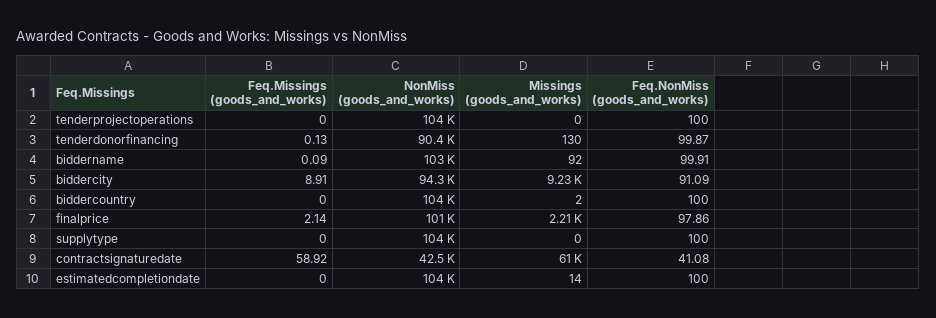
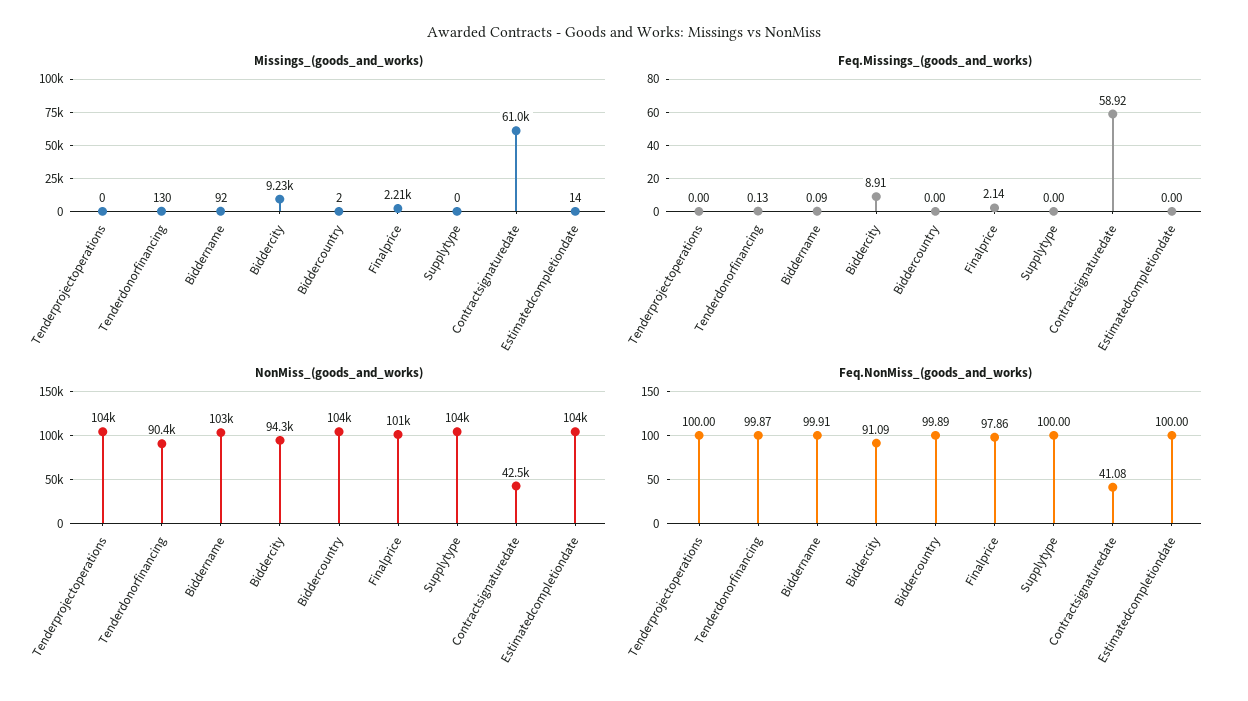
Feq.NonMiss (goods_and_works), biddercountry: 100 -> 99.89

